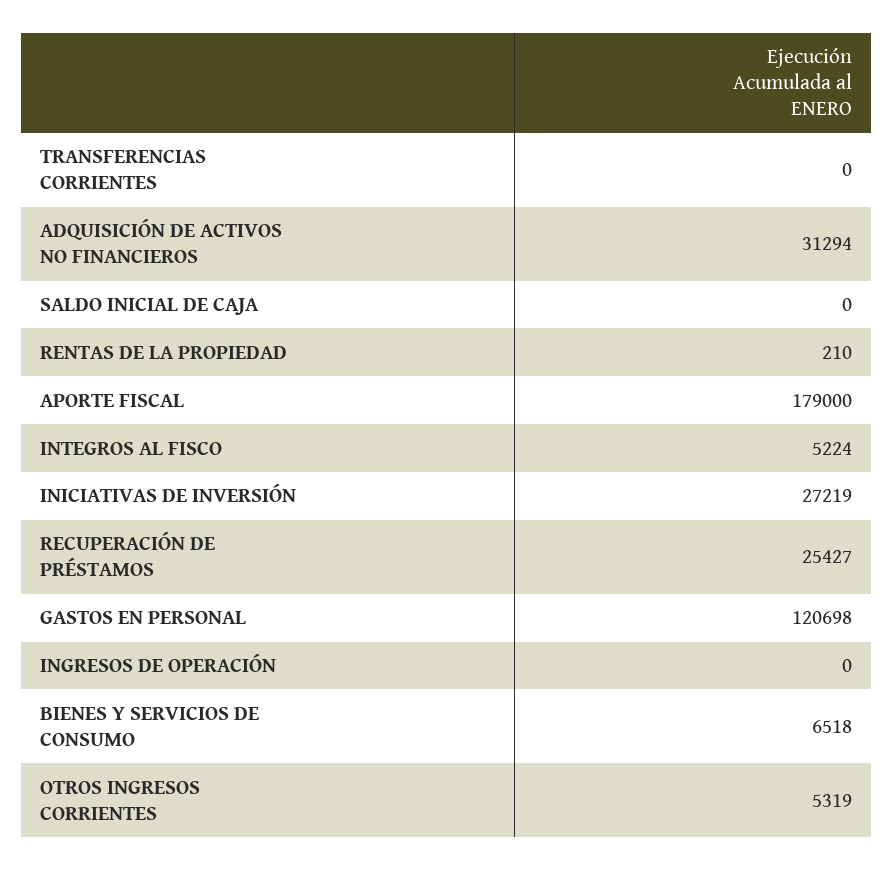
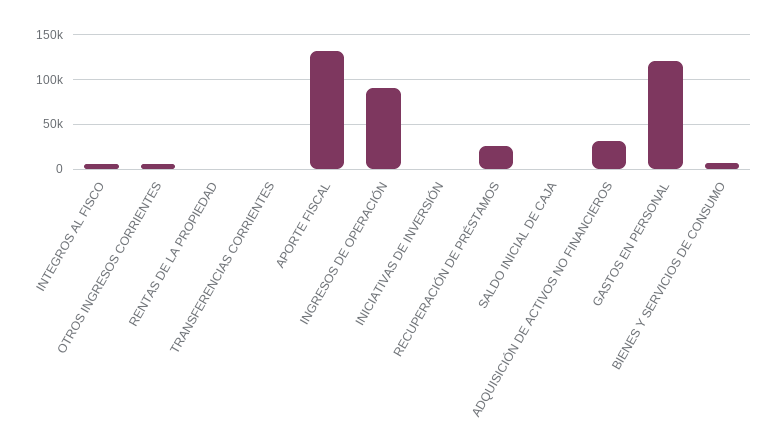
APORTE FISCAL: 179000 -> 130000
INICIATIVAS DE INVERSIÓN: 27219 -> 0
INGRESOS DE OPERACIÓN: 0 -> 90000

